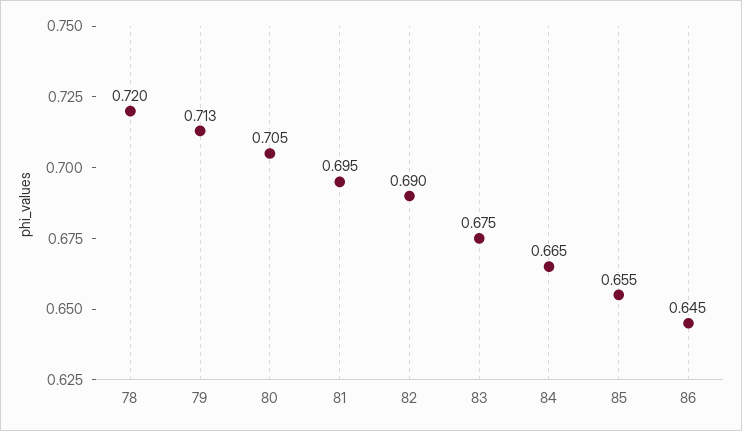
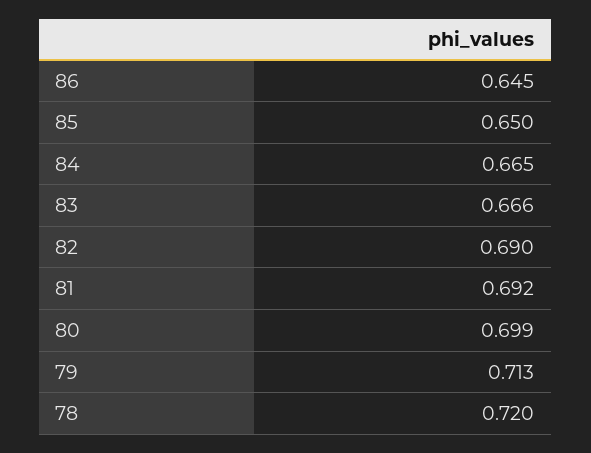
80: 0.705 -> 0.699
81: 0.695 -> 0.692
83: 0.675 -> 0.666
85: 0.655 -> 0.65

